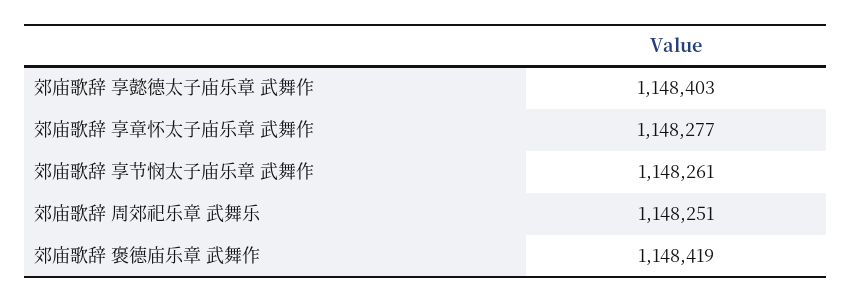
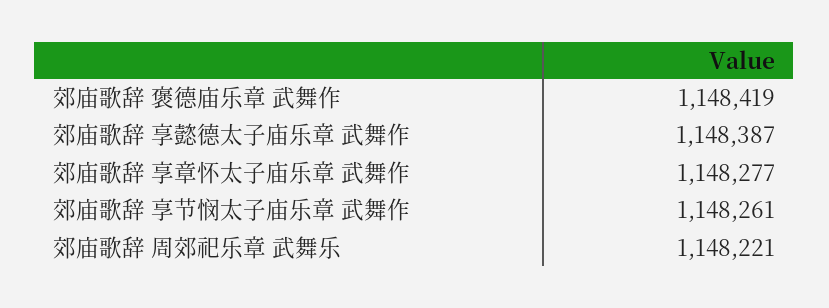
郊庙歌辞 享懿德太子庙乐章 武舞作: 1148403 -> 1148387
郊庙歌辞 周郊祀乐章 武舞乐: 1148251 -> 1148221

